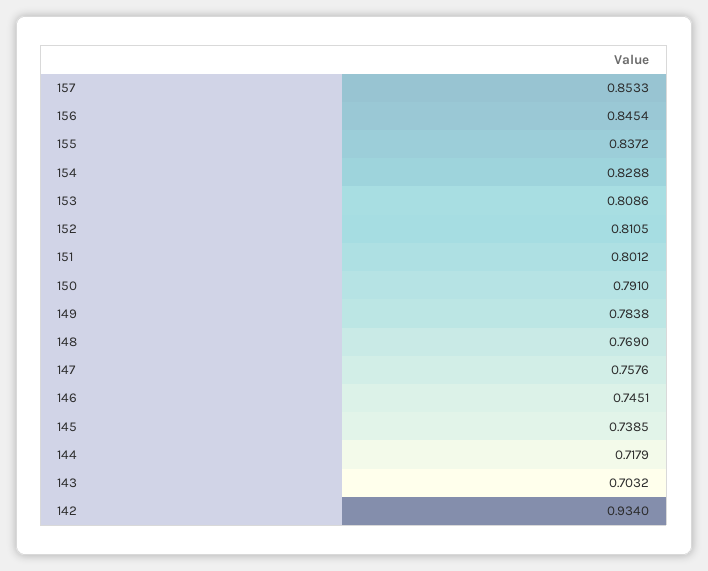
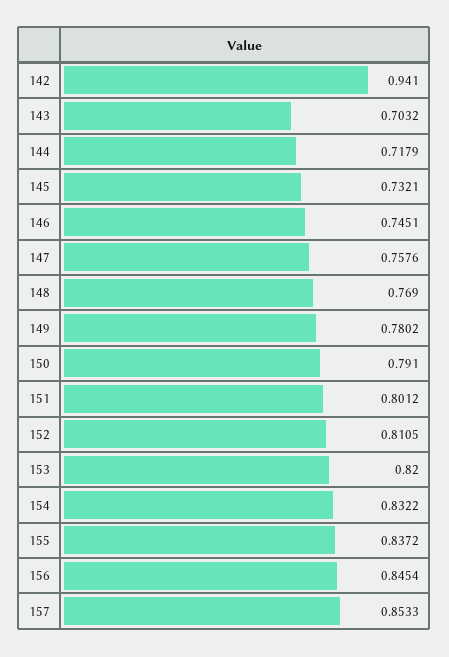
154: 0.8288 -> 0.8322
153: 0.8086 -> 0.82
149: 0.7838 -> 0.7802
145: 0.7385 -> 0.7321
142: 0.934 -> 0.941

